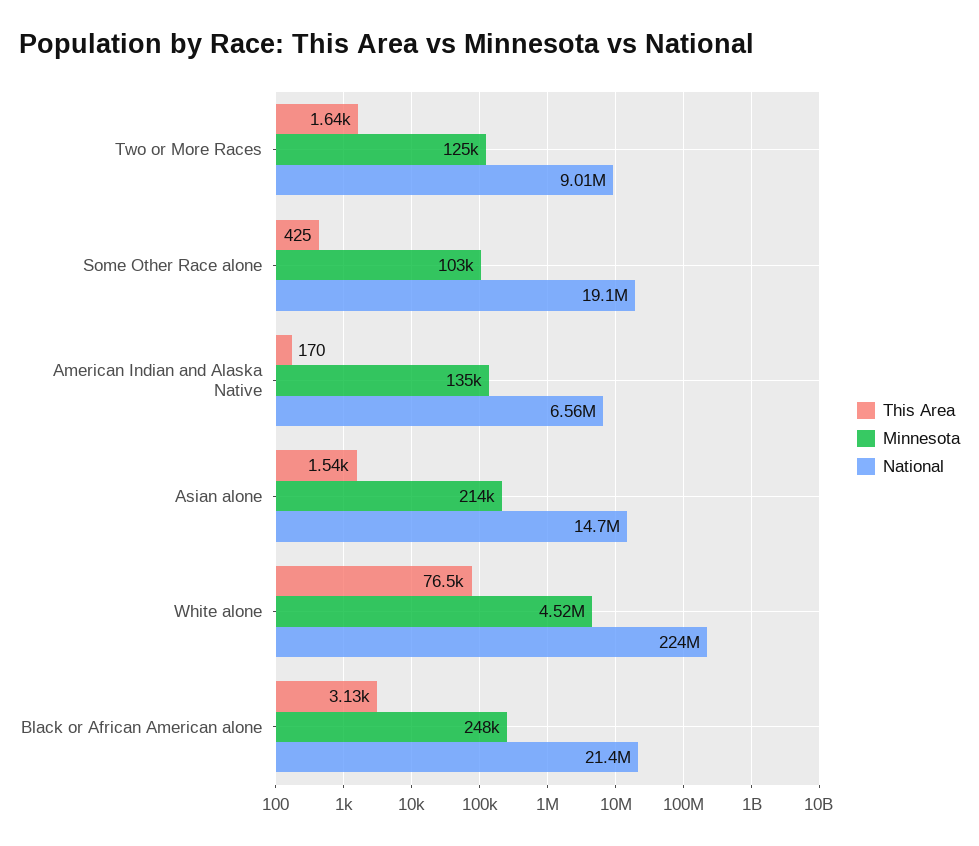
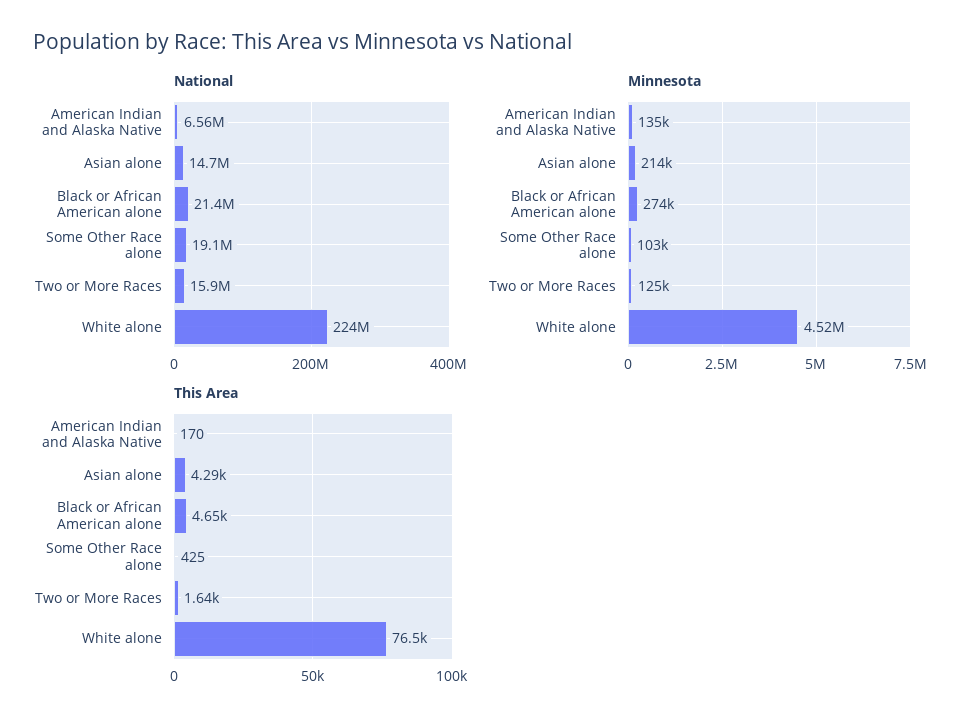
National, Two or More Races: 9010000 -> 15900000
This Area, Asian alone: 1540 -> 4290
This Area, Black or African American alone: 3130 -> 4650
Minnesota, Black or African American alone: 248000 -> 274000

